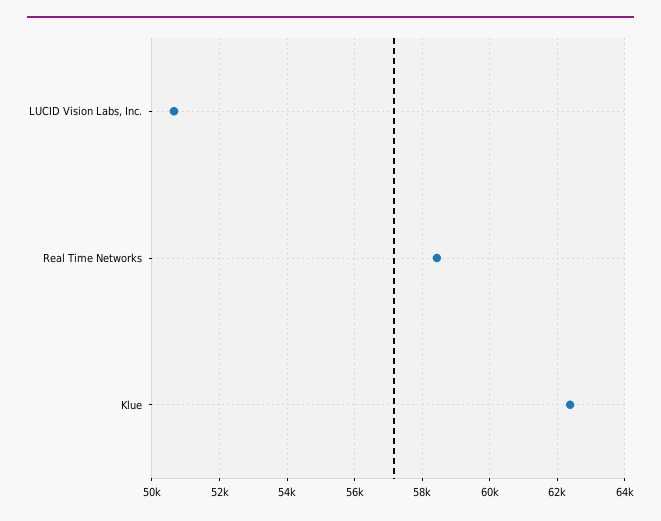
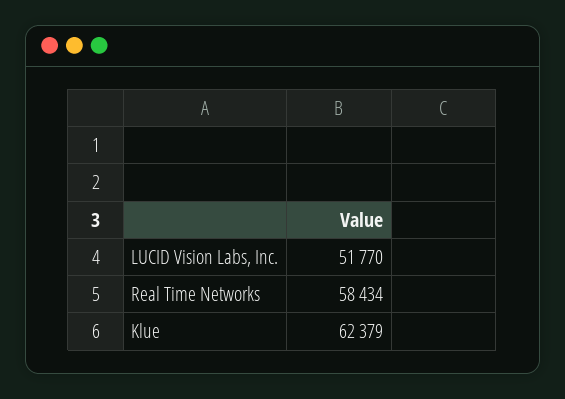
LUCID Vision Labs, Inc.: 50600 -> 51770

